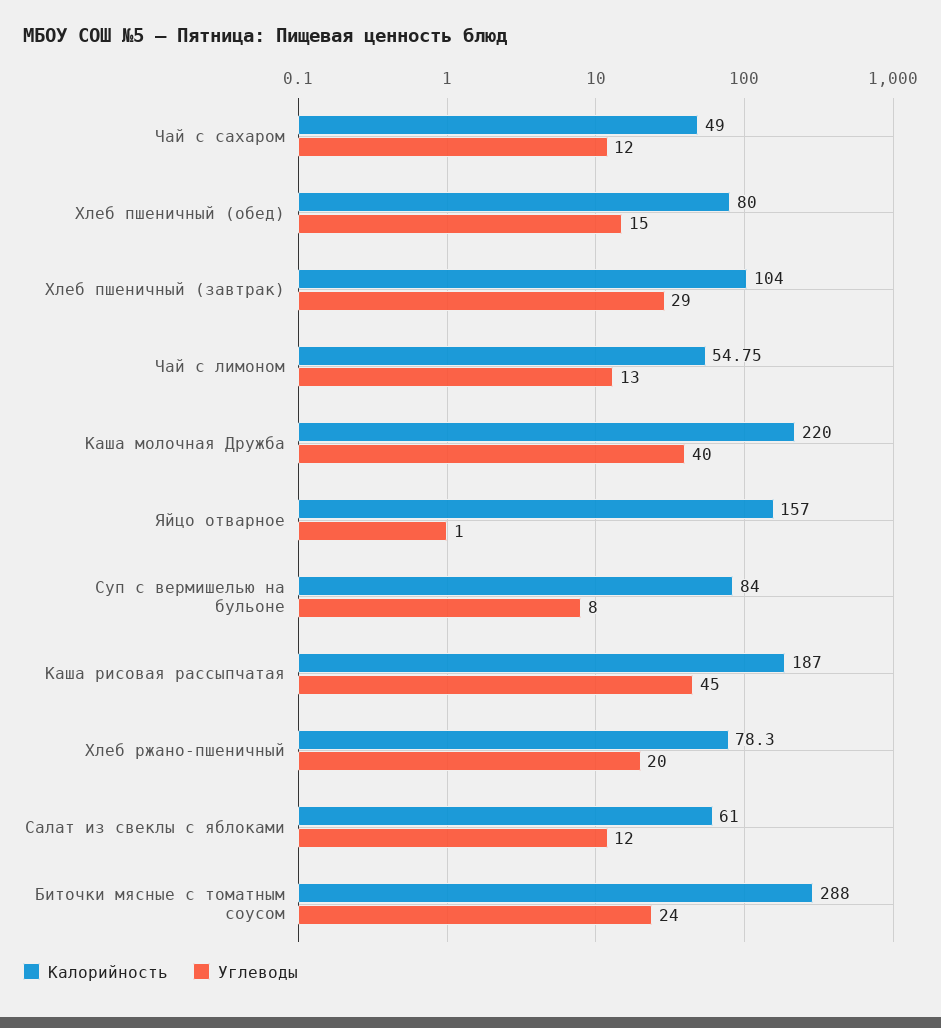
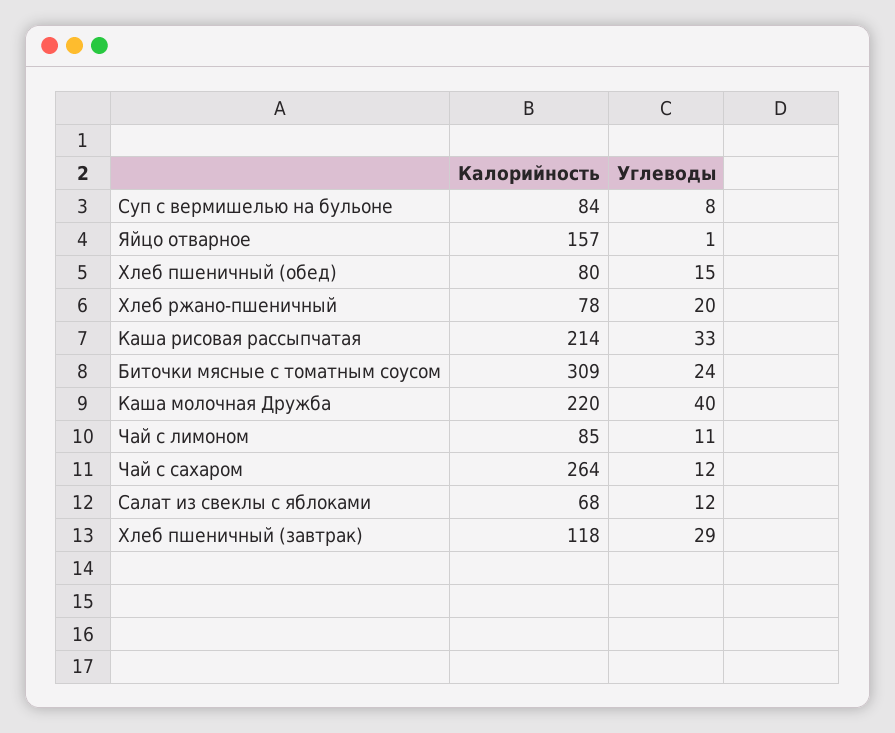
Калорийность, Чай с сахаром: 49 -> 264
Калорийность, Хлеб пшеничный (завтрак): 104 -> 118
Калорийность, Чай с лимоном: 54.75 -> 85
Углеводы, Чай с лимоном: 13 -> 11
Калорийность, Каша рисовая рассыпчатая: 187 -> 214
Углеводы, Каша рисовая рассыпчатая: 45 -> 33
Калорийность, Хлеб ржано-пшеничный: 78.3 -> 78
Калорийность, Салат из свеклы с яблоками: 61 -> 68
Калорийность, Биточки мясные с томатным соусом: 288 -> 309

